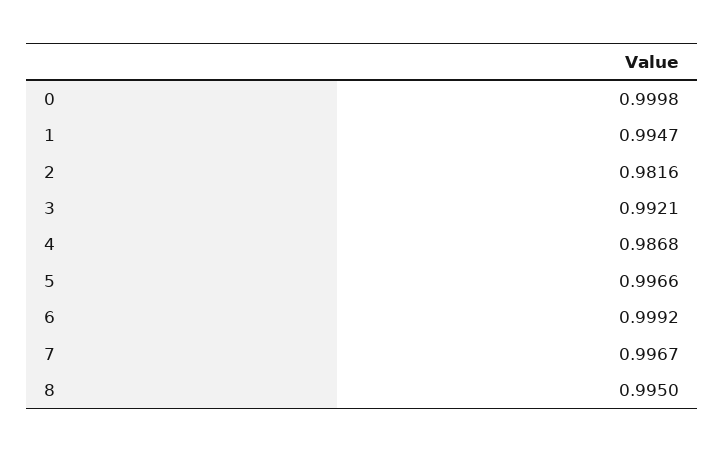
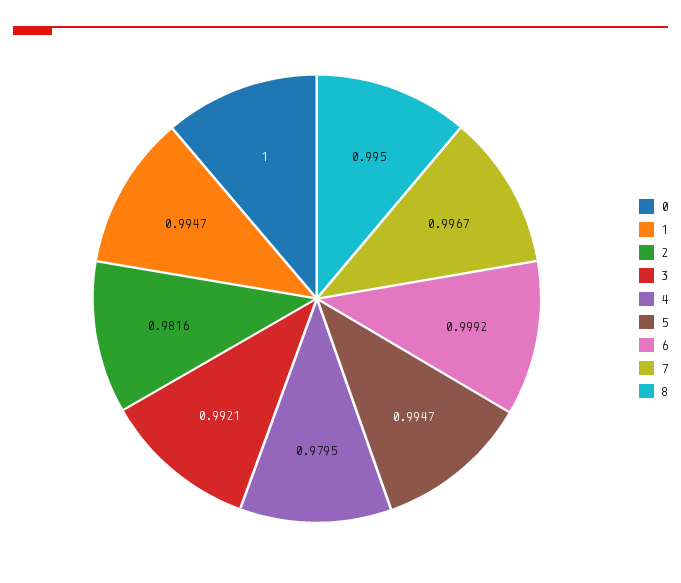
0: 0.9998 -> 1
4: 0.9868 -> 0.9795
5: 0.9966 -> 0.9947

